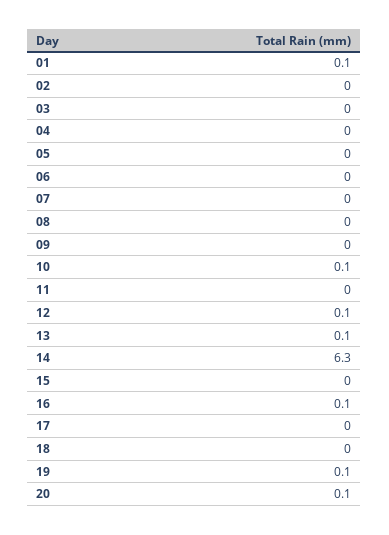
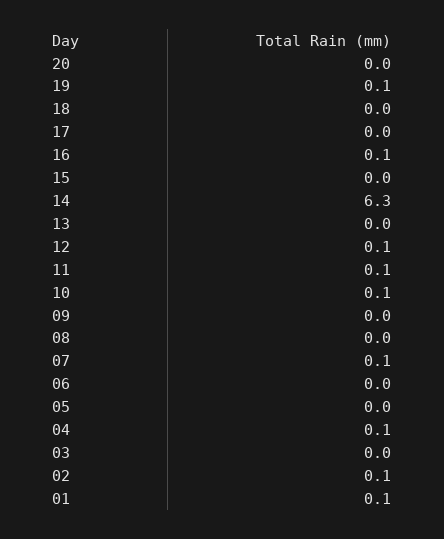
02: 0 -> 0.1
04: 0 -> 0.1
07: 0 -> 0.1
11: 0 -> 0.1
13: 0.1 -> 0
20: 0.1 -> 0

